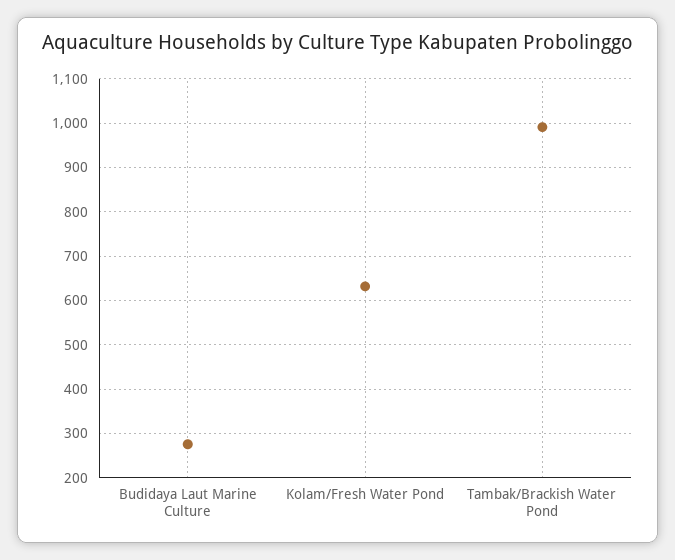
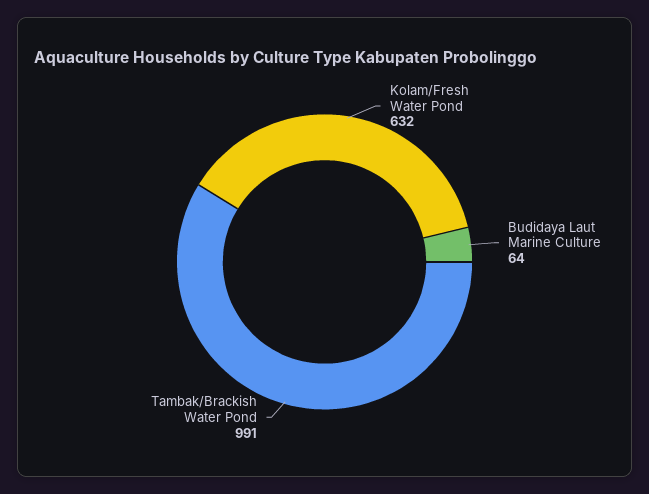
Budidaya Laut Marine Culture: 280 -> 64

